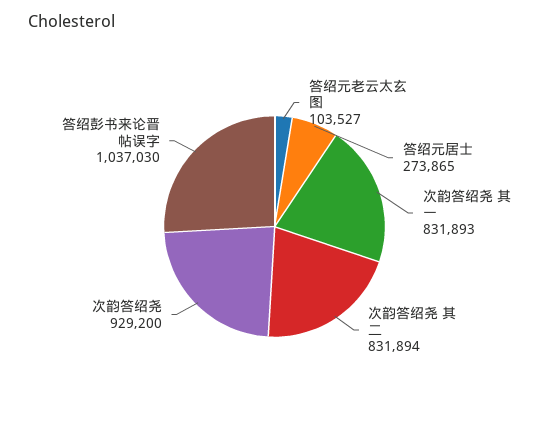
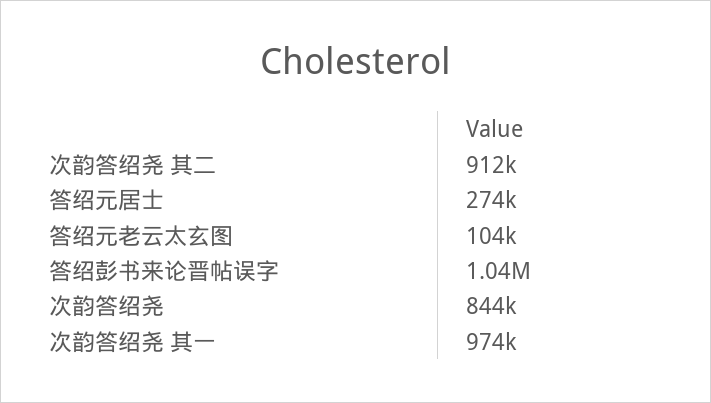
次韵答绍尧 其一: 831893 -> 974000
次韵答绍尧 其二: 831894 -> 912000
次韵答绍尧: 929200 -> 844000

